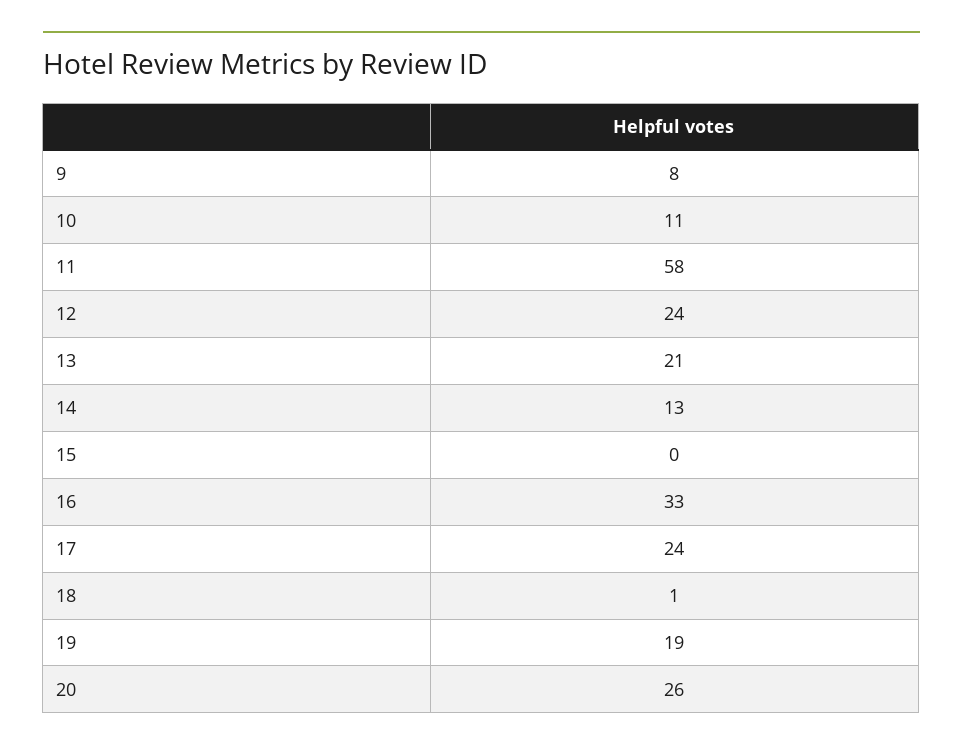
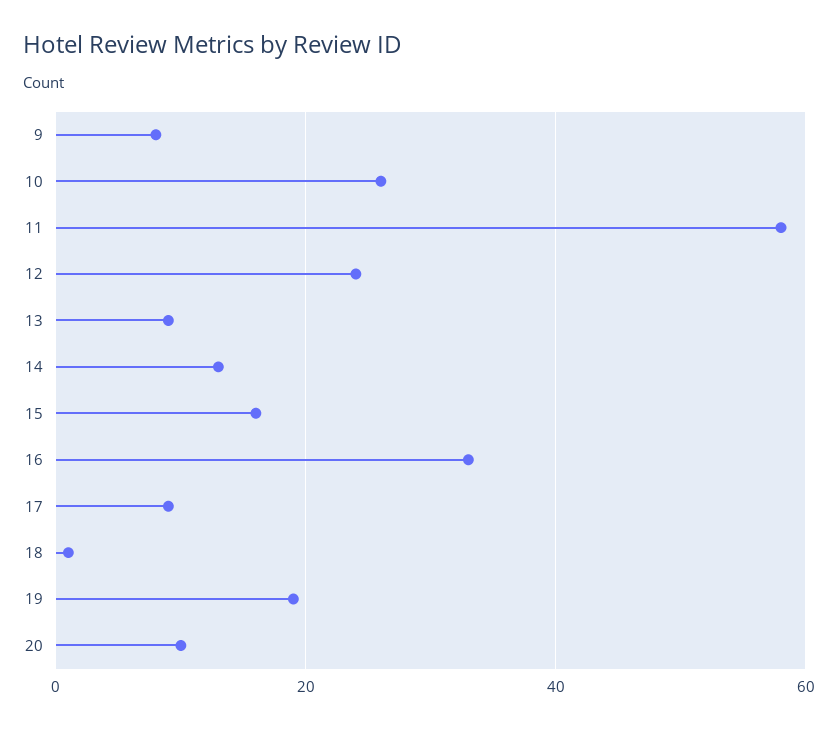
10: 11 -> 25
13: 21 -> 10
15: 0 -> 15
17: 24 -> 10
20: 26 -> 10

